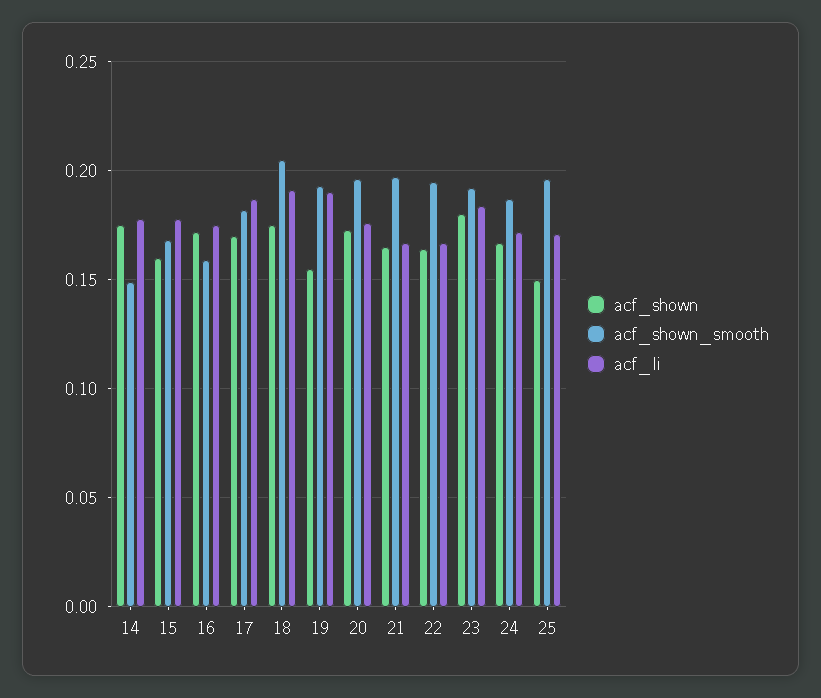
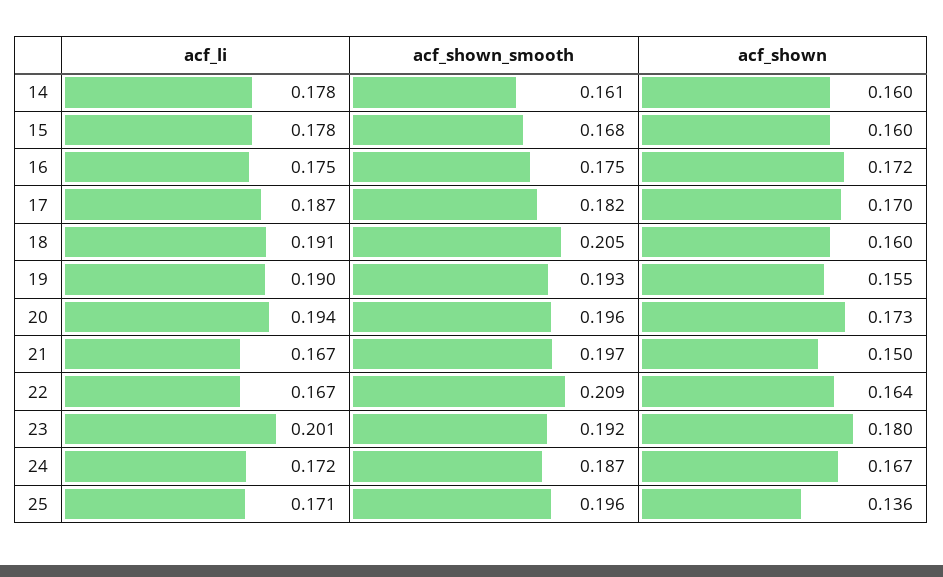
acf_shown, 14: 0.175 -> 0.16
acf_shown_smooth, 14: 0.15 -> 0.161
acf_shown_smooth, 16: 0.16 -> 0.175
acf_shown, 18: 0.175 -> 0.16
acf_li, 20: 0.175 -> 0.194
acf_shown, 21: 0.165 -> 0.15
acf_shown_smooth, 22: 0.195 -> 0.209
acf_li, 23: 0.185 -> 0.201
acf_shown, 25: 0.15 -> 0.136

